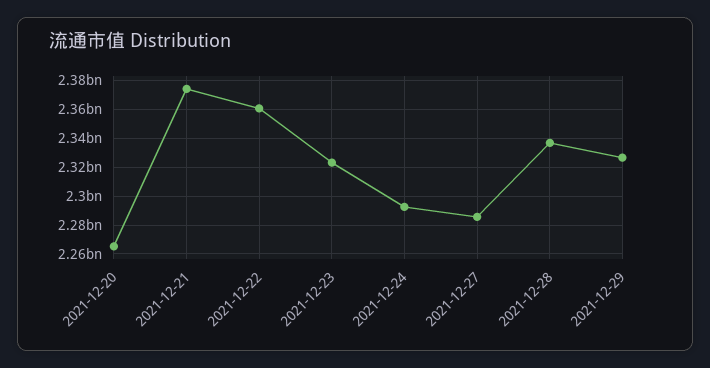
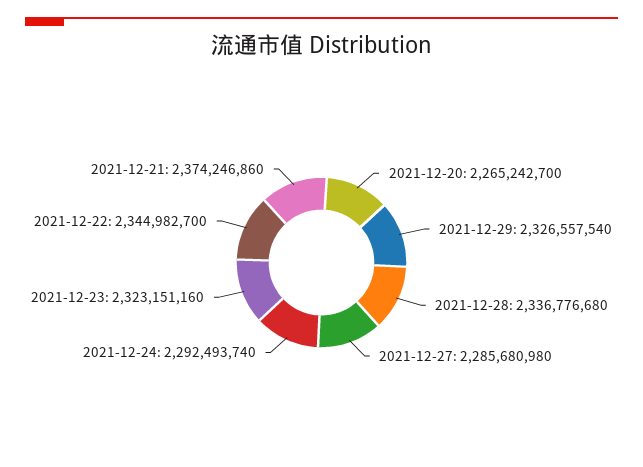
2021-12-22: 2360000000 -> 2344982700

